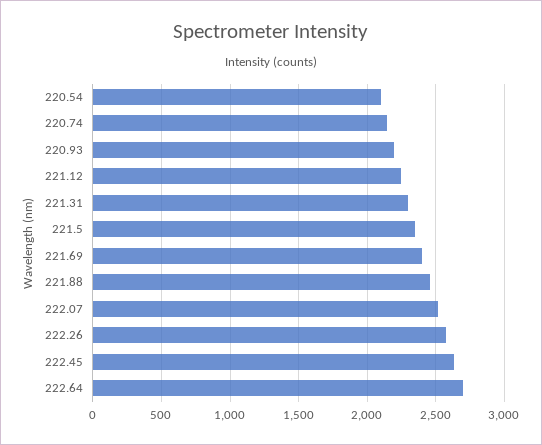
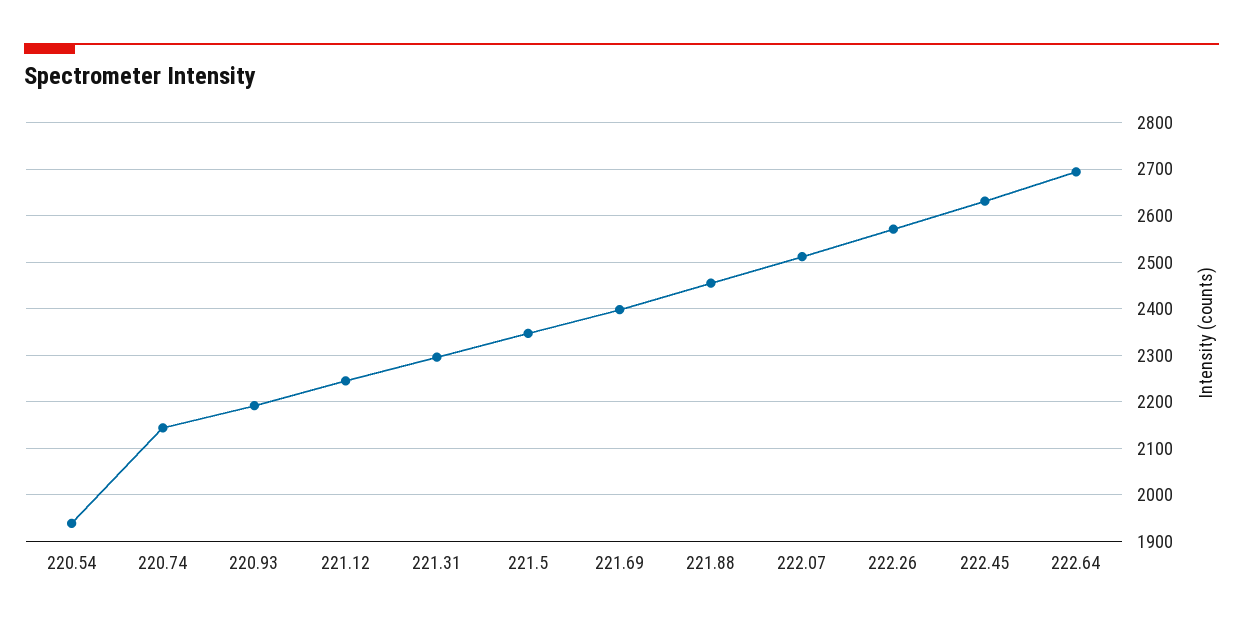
220.54: 2100 -> 1940

